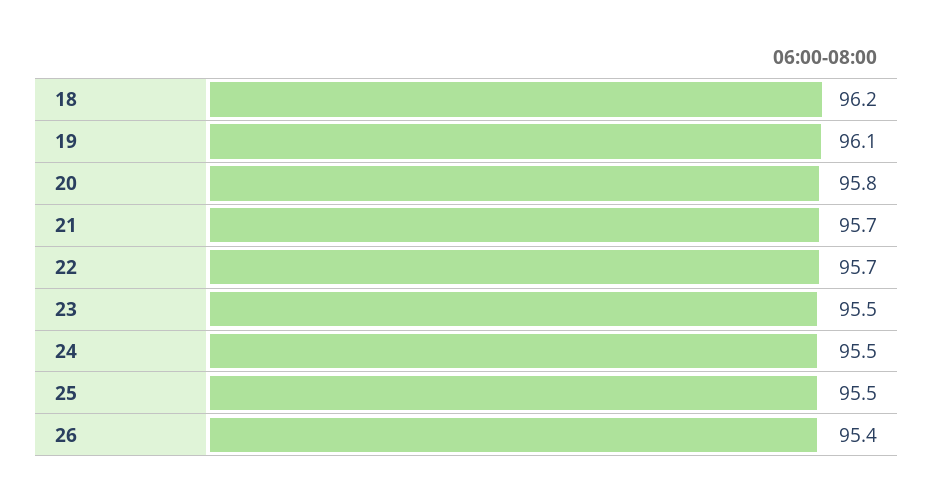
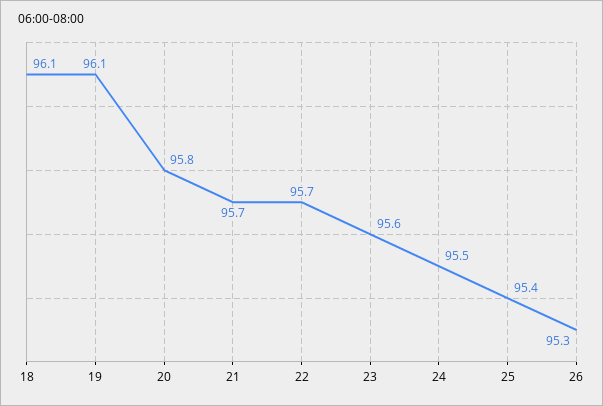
18: 96.2 -> 96.1
23: 95.5 -> 95.6
25: 95.5 -> 95.4
26: 95.4 -> 95.3

